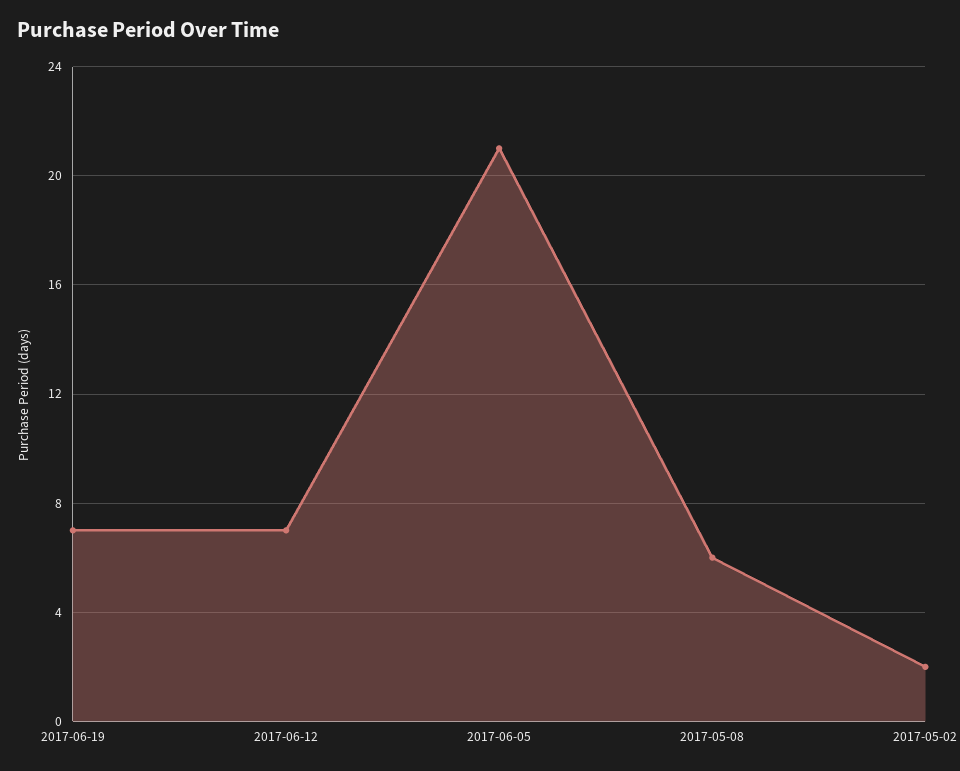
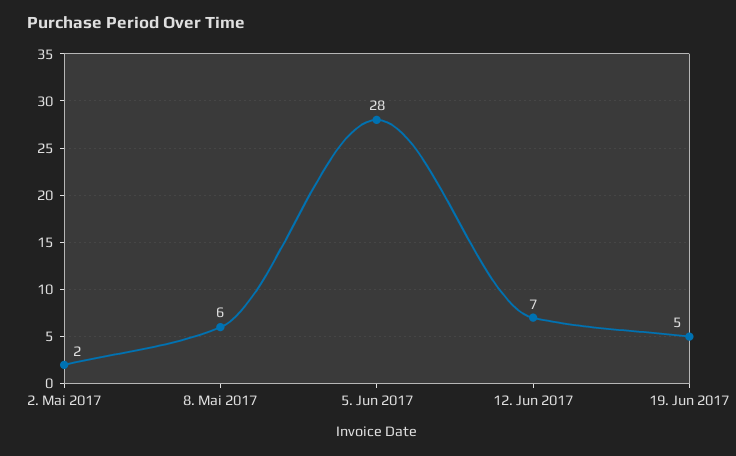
2017-06-19: 7 -> 5
2017-06-05: 21 -> 28

